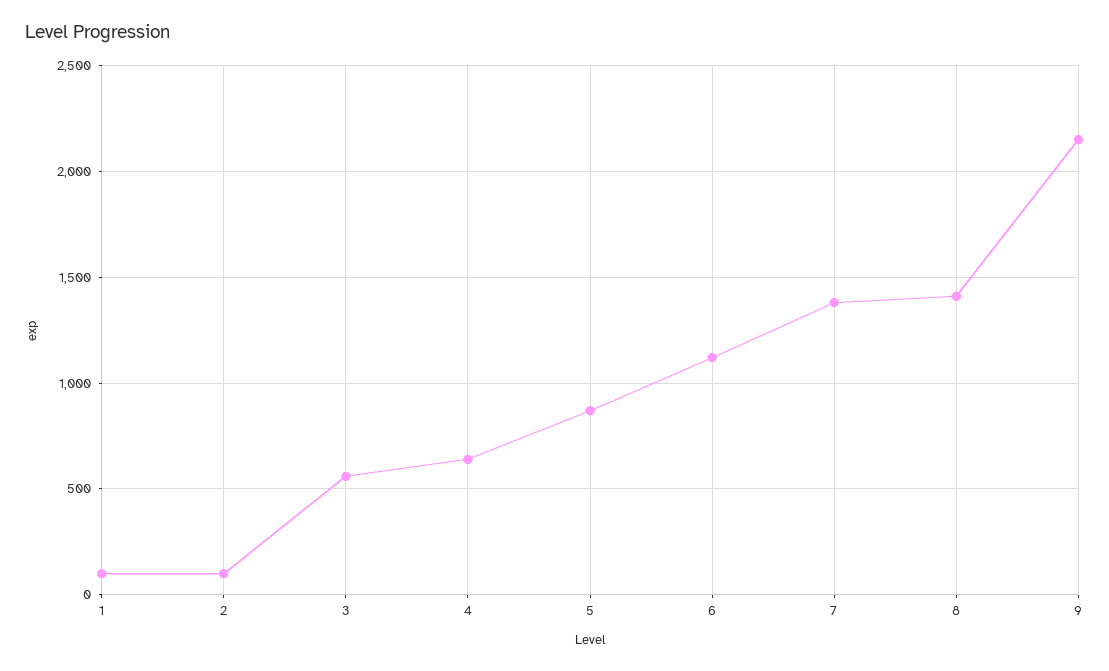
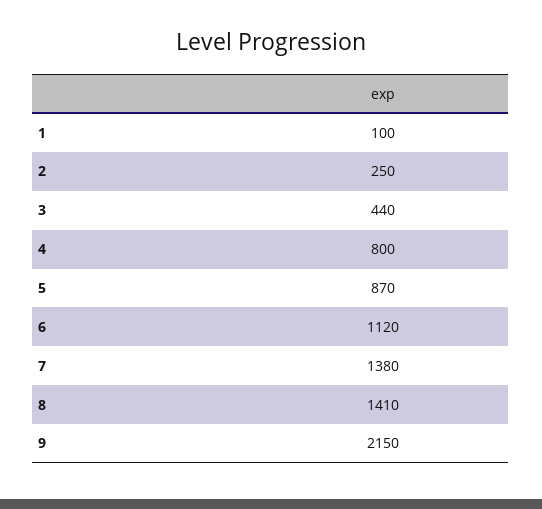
2: 100 -> 250
3: 550 -> 440
4: 650 -> 800

